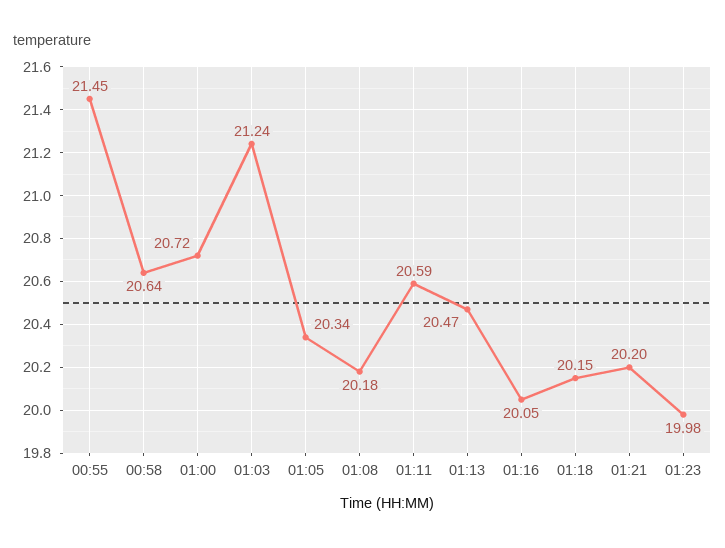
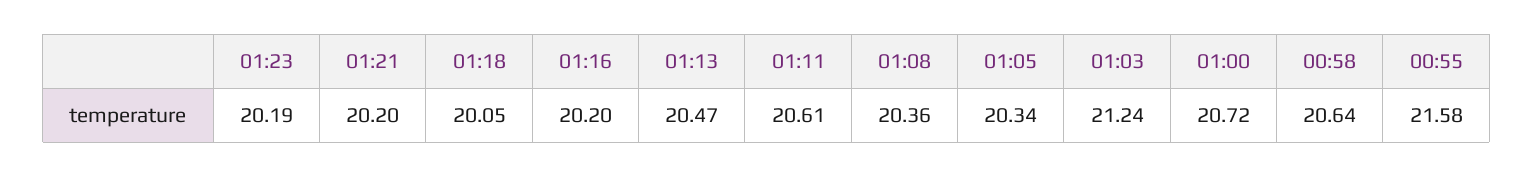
00:55: 21.45 -> 21.58
01:08: 20.18 -> 20.36
01:11: 20.59 -> 20.61
01:16: 20.05 -> 20.2
01:18: 20.15 -> 20.05
01:23: 19.98 -> 20.19

